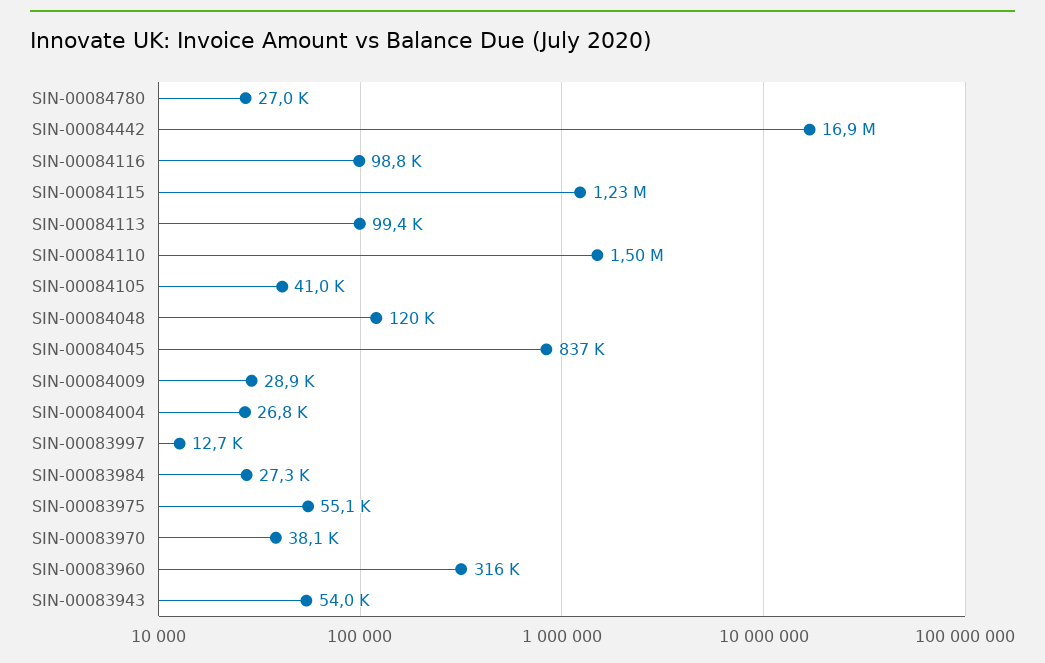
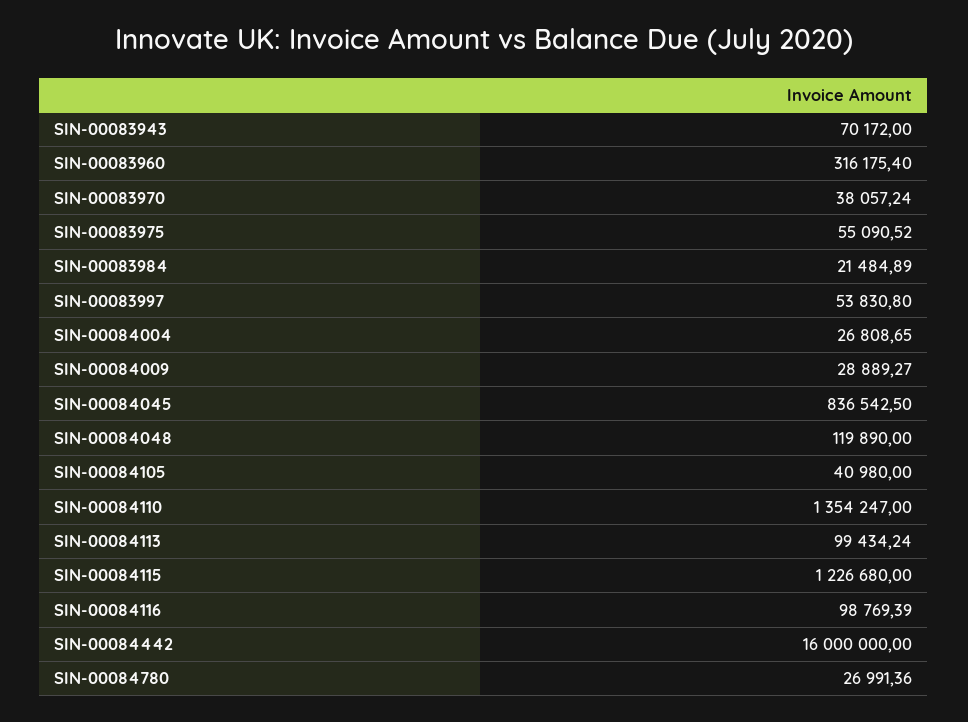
SIN-00084442: 16900000 -> 16000000
SIN-00084110: 1500000 -> 1354247
SIN-00083997: 12700 -> 53830.8
SIN-00083984: 27300 -> 21484.89
SIN-00083943: 54000 -> 70172

